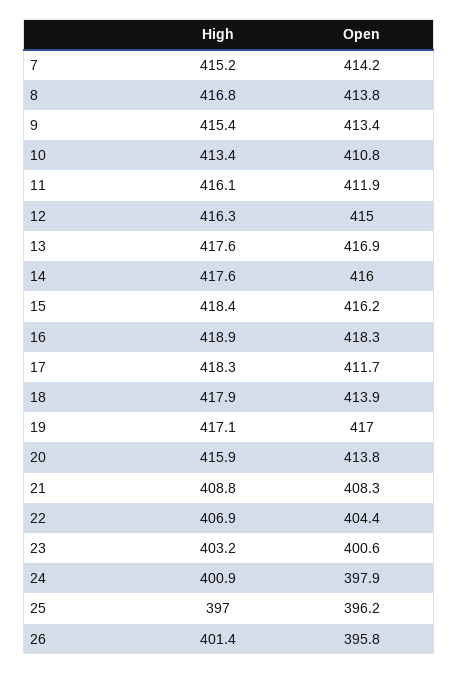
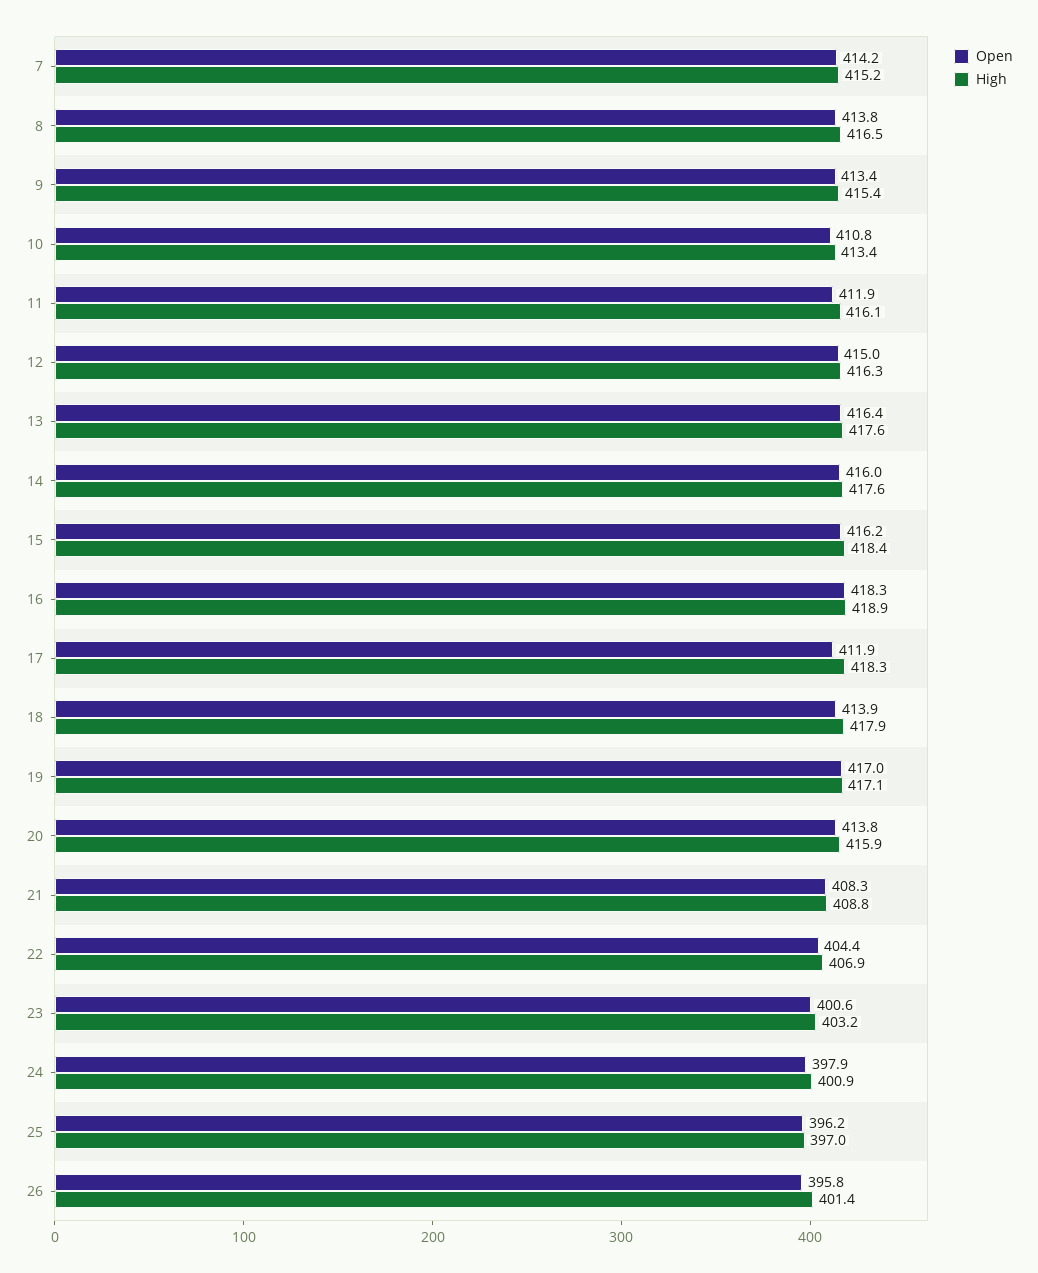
High, 8: 416.8 -> 416.5
Open, 13: 416.9 -> 416.4
Open, 17: 411.7 -> 411.9

